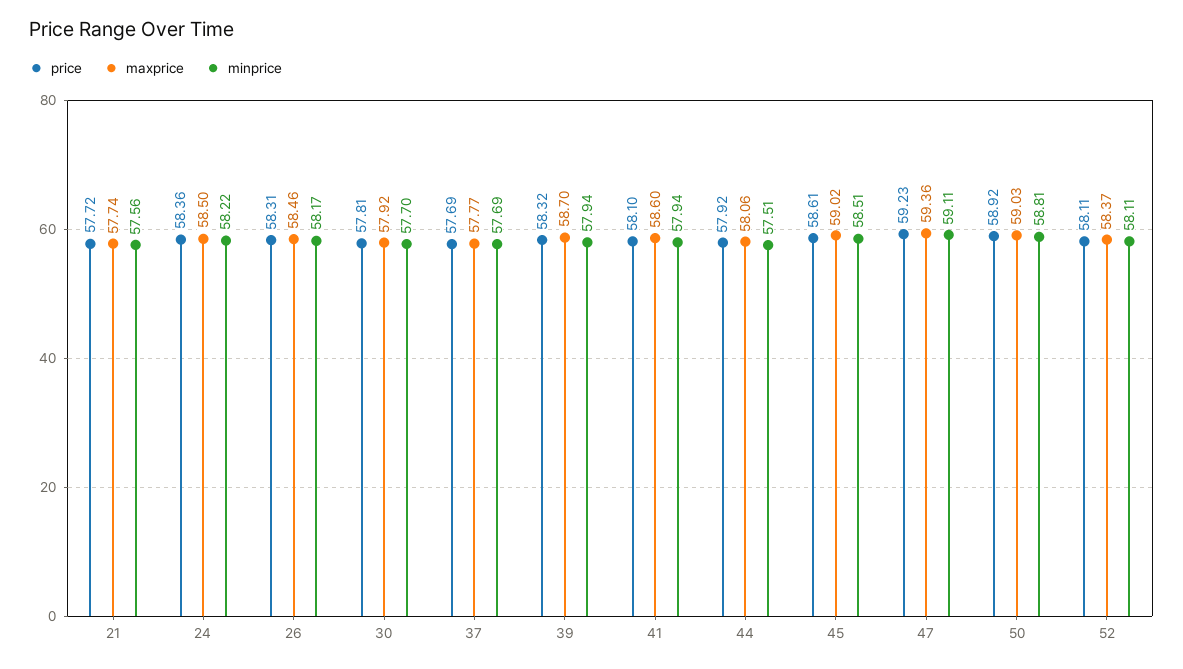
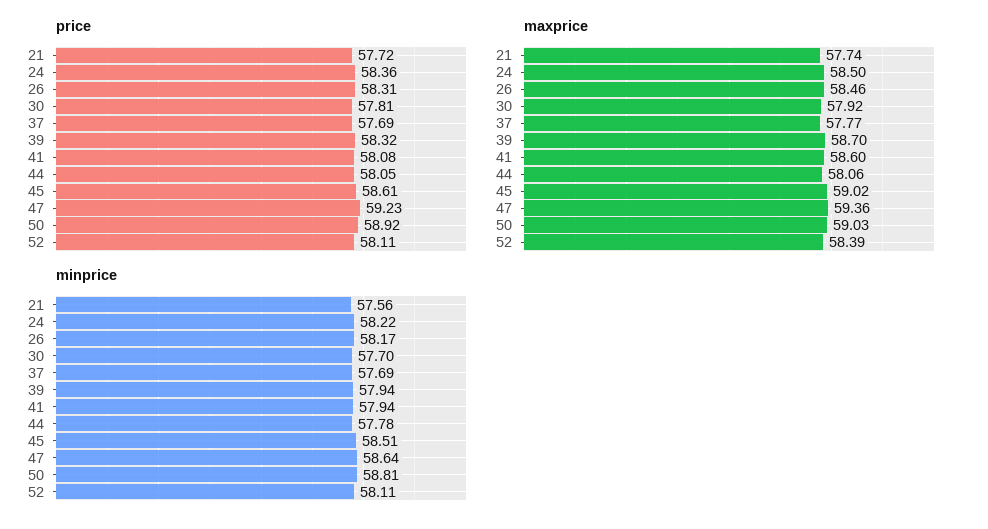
price, 41: 58.1 -> 58.08
price, 44: 57.92 -> 58.05
minprice, 44: 57.51 -> 57.78
minprice, 47: 59.11 -> 58.64
maxprice, 52: 58.37 -> 58.39

